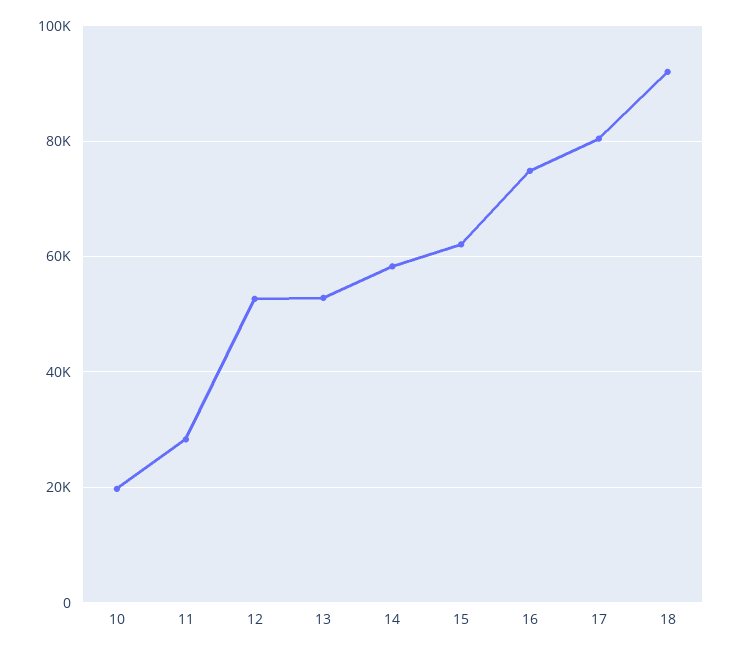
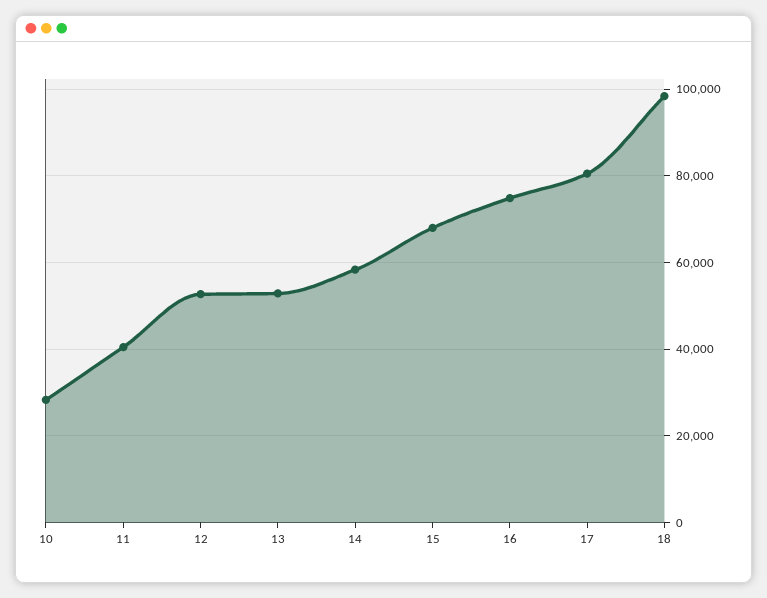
10: 20000 -> 28000
11: 28000 -> 40000
15: 62000 -> 68000
18: 92000 -> 98000

